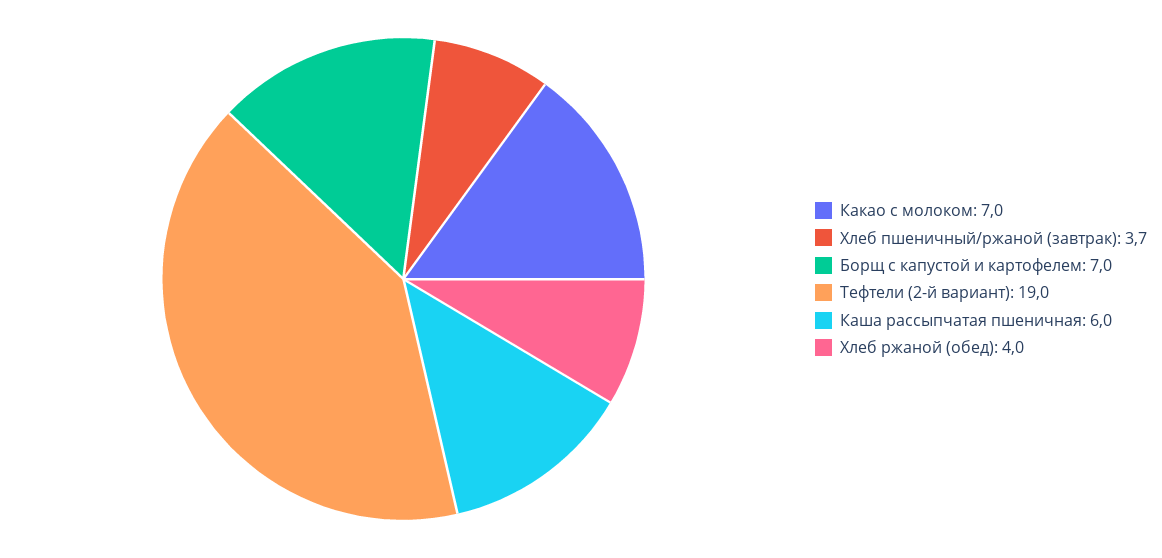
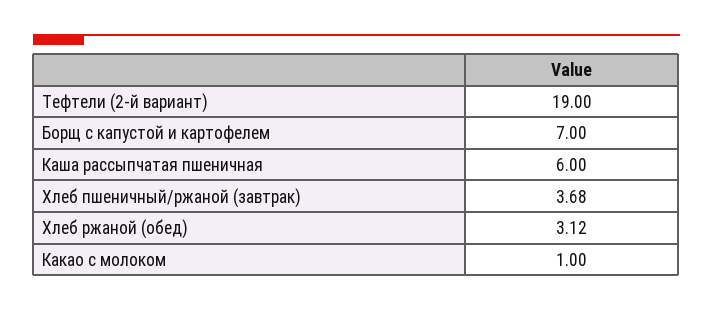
Какао с молоком: 7 -> 1
Хлеб ржаной (обед): 4 -> 3.12

